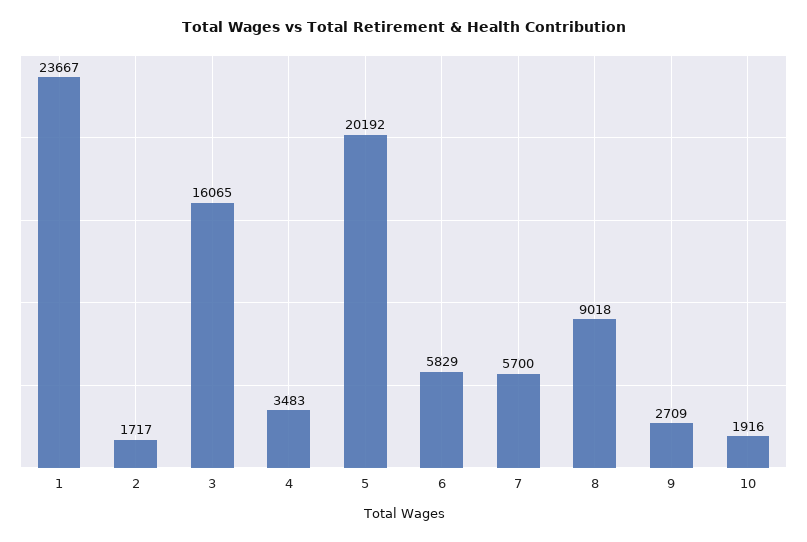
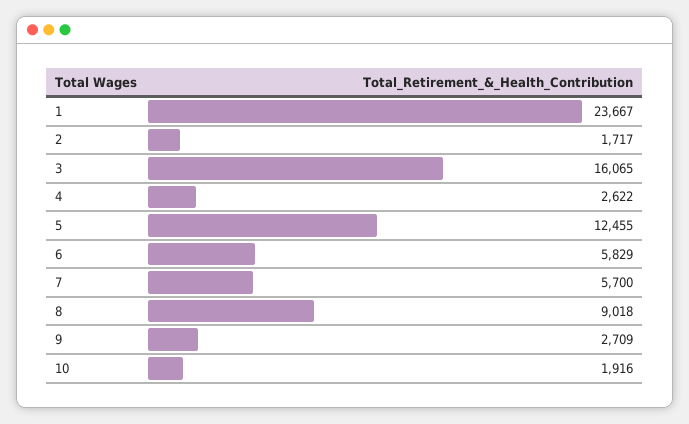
4: 3483 -> 2622
5: 20192 -> 12455

